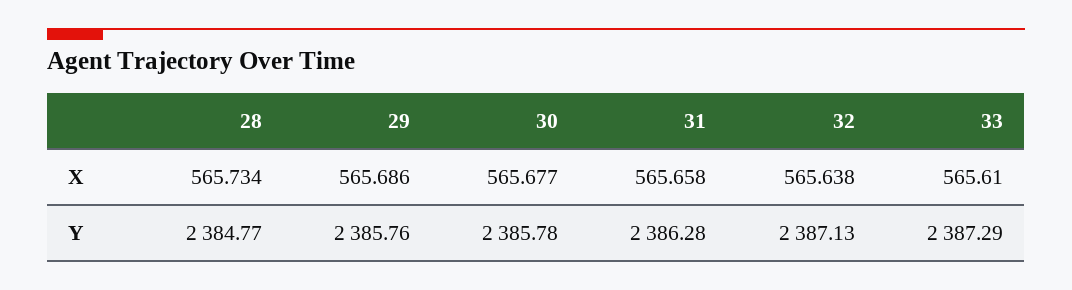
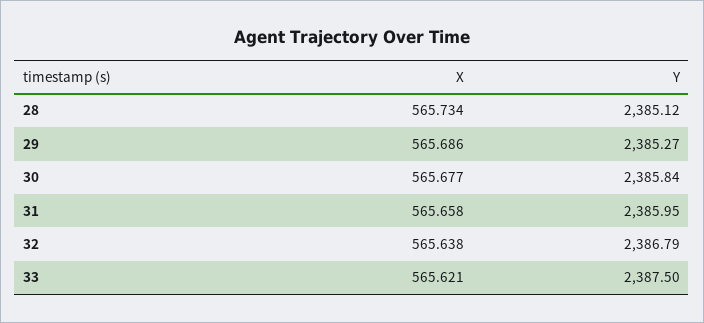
33, X: 565.61 -> 565.621
28, Y: 2384.77 -> 2385.12
29, Y: 2385.76 -> 2385.27
30, Y: 2385.78 -> 2385.84
31, Y: 2386.28 -> 2385.95
32, Y: 2387.13 -> 2386.79
33, Y: 2387.29 -> 2387.5

